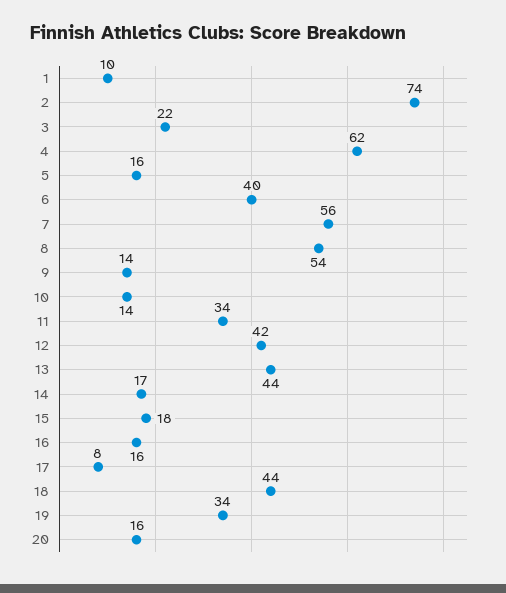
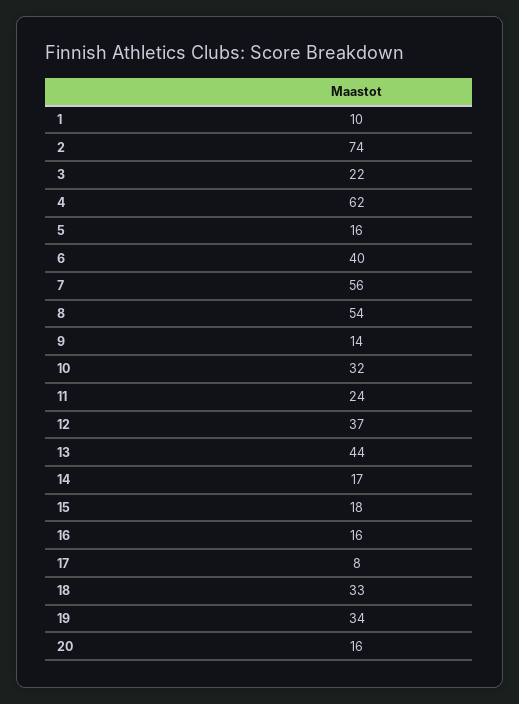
10: 14 -> 32
11: 34 -> 24
12: 42 -> 37
18: 44 -> 33

